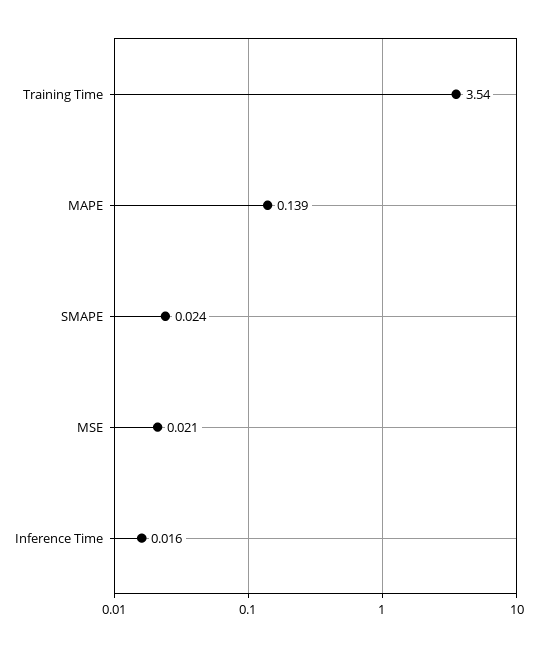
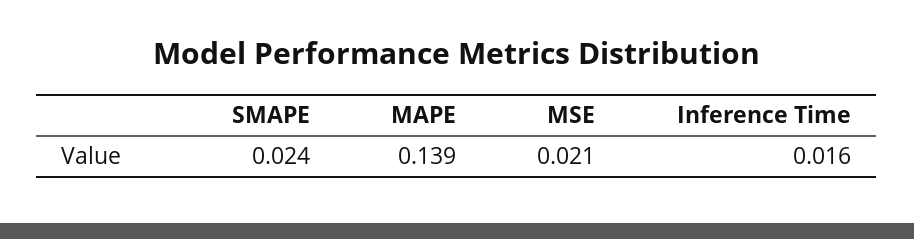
Training Time: 3.54 -> none

